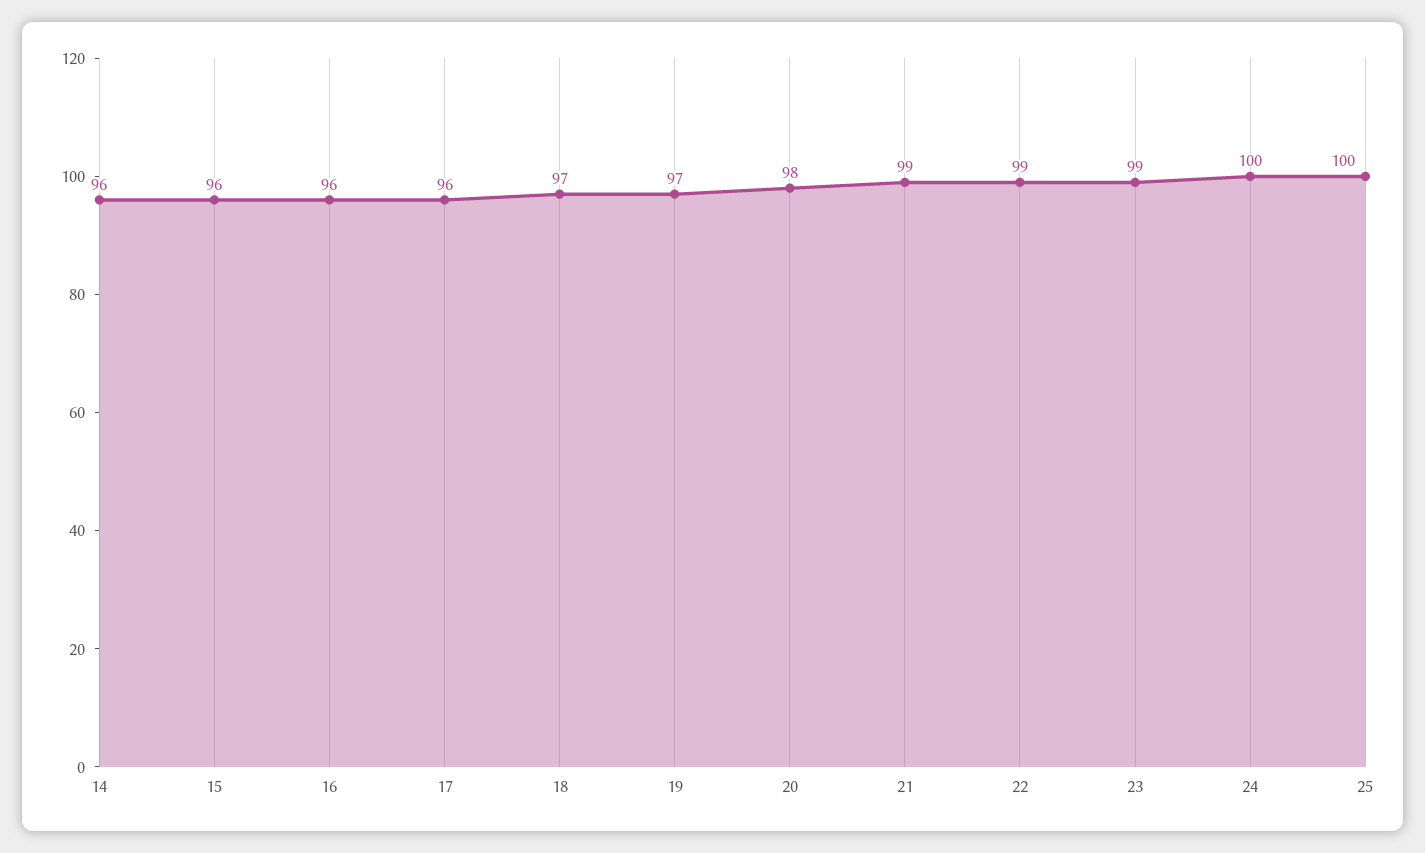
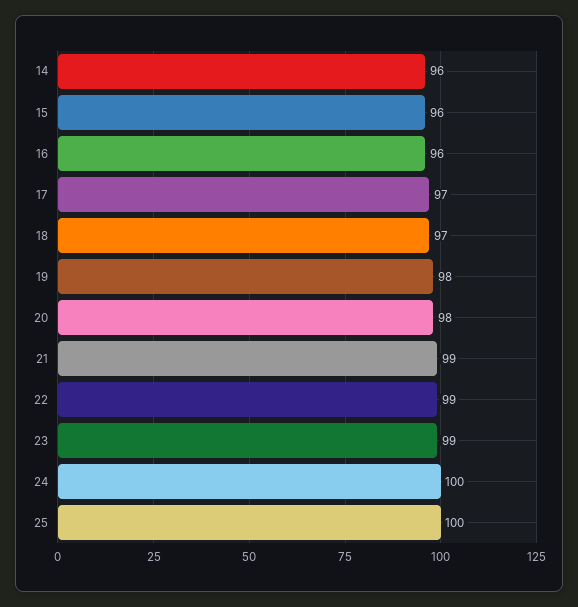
17: 96 -> 97
19: 97 -> 98

